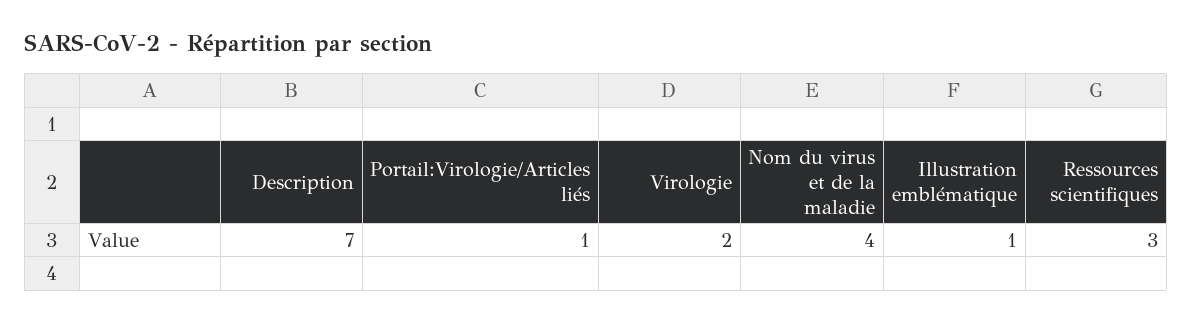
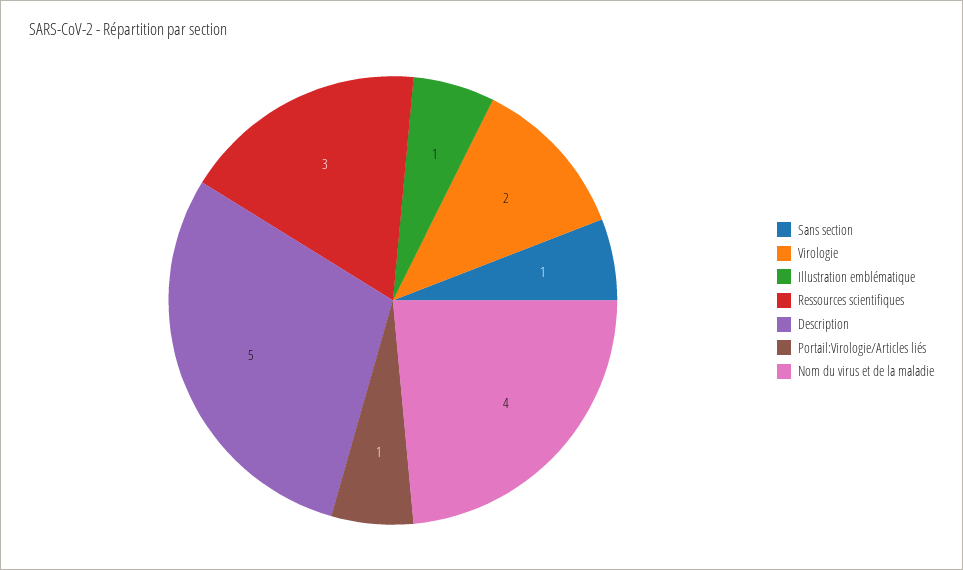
Description: 7 -> 5
Sans section: none -> 1

